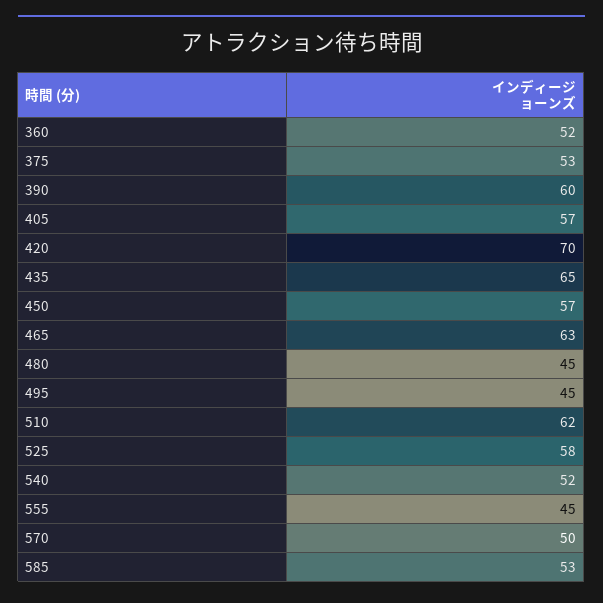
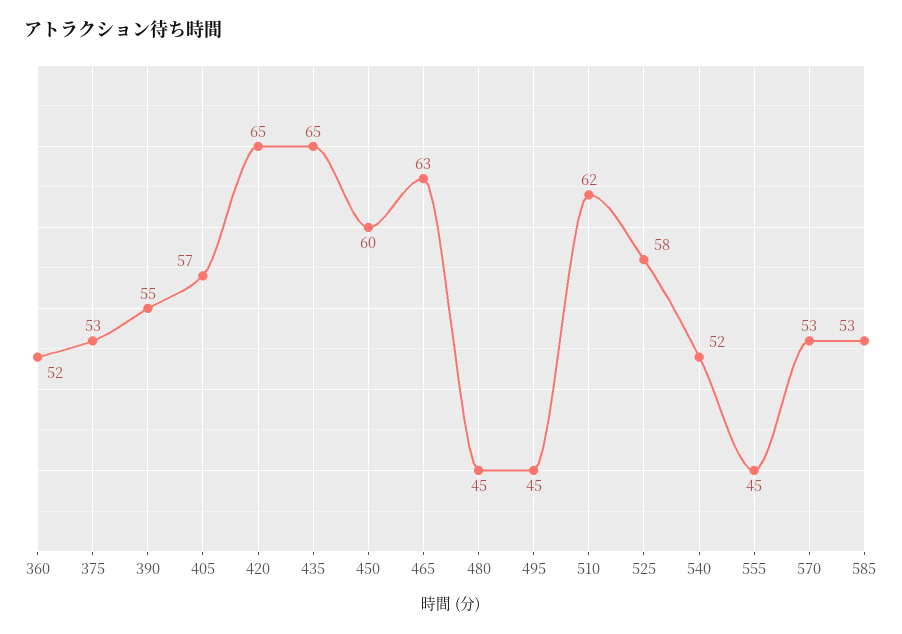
390: 60 -> 55
420: 70 -> 65
450: 57 -> 60
570: 50 -> 53

